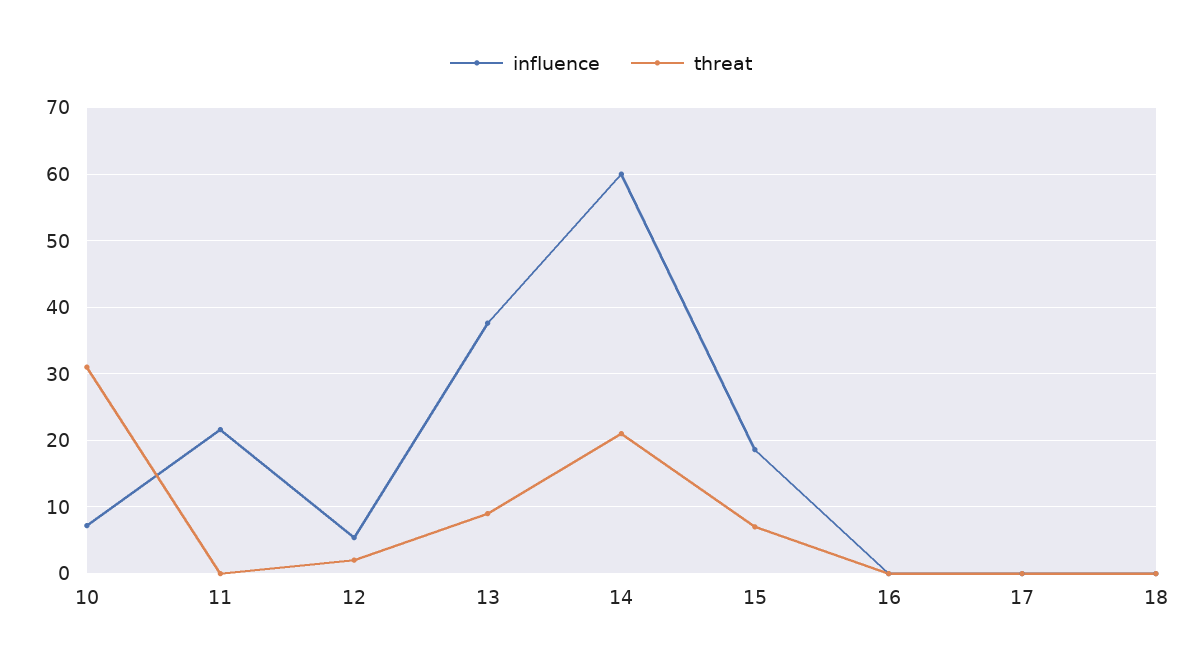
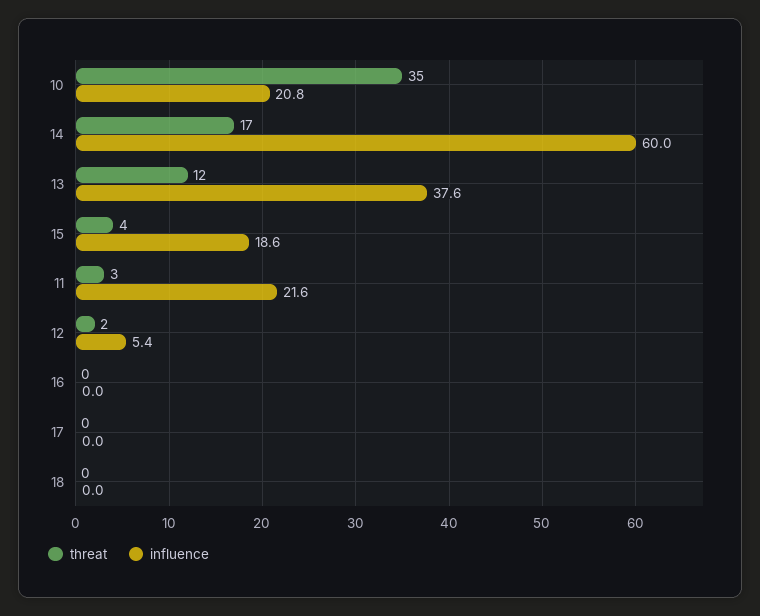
influence, 10: 7 -> 20.8
threat, 10: 31 -> 35
threat, 11: 0 -> 3
threat, 13: 9 -> 12
threat, 14: 21 -> 17
threat, 15: 7 -> 4

